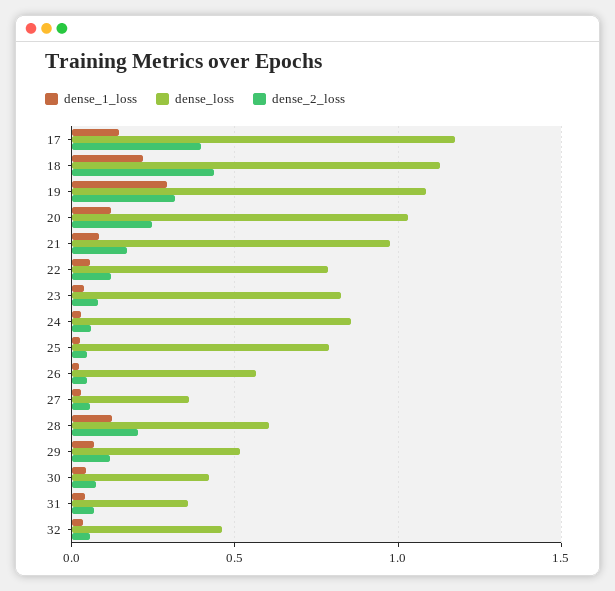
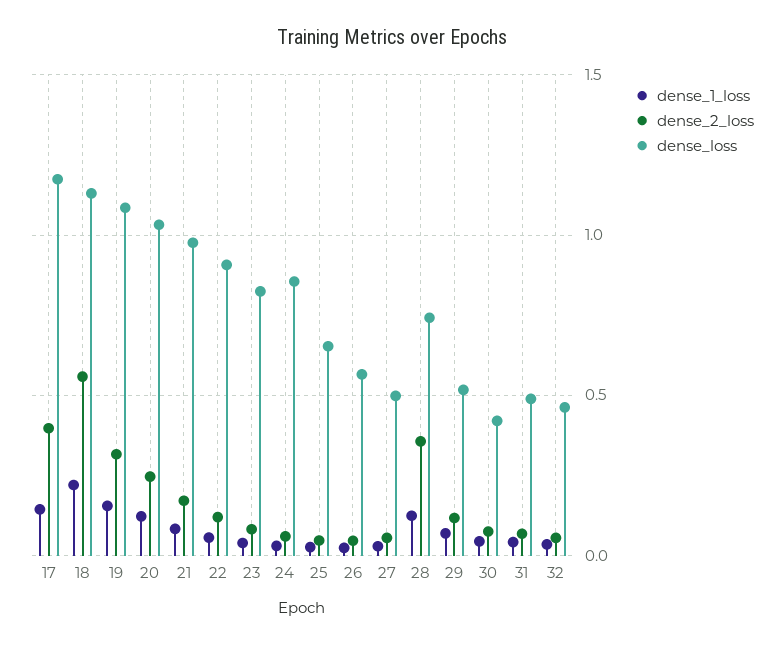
dense_2_loss, 18: 0.45 -> 0.55
dense_1_loss, 19: 0.3 -> 0.15
dense_loss, 22: 0.8 -> 0.9
dense_loss, 25: 0.8 -> 0.65
dense_loss, 27: 0.35 -> 0.5
dense_loss, 28: 0.6 -> 0.75
dense_2_loss, 28: 0.2 -> 0.35
dense_loss, 31: 0.35 -> 0.5

